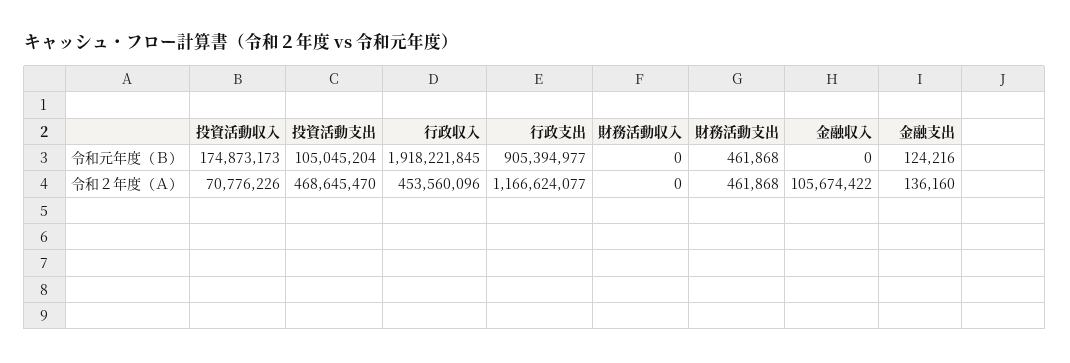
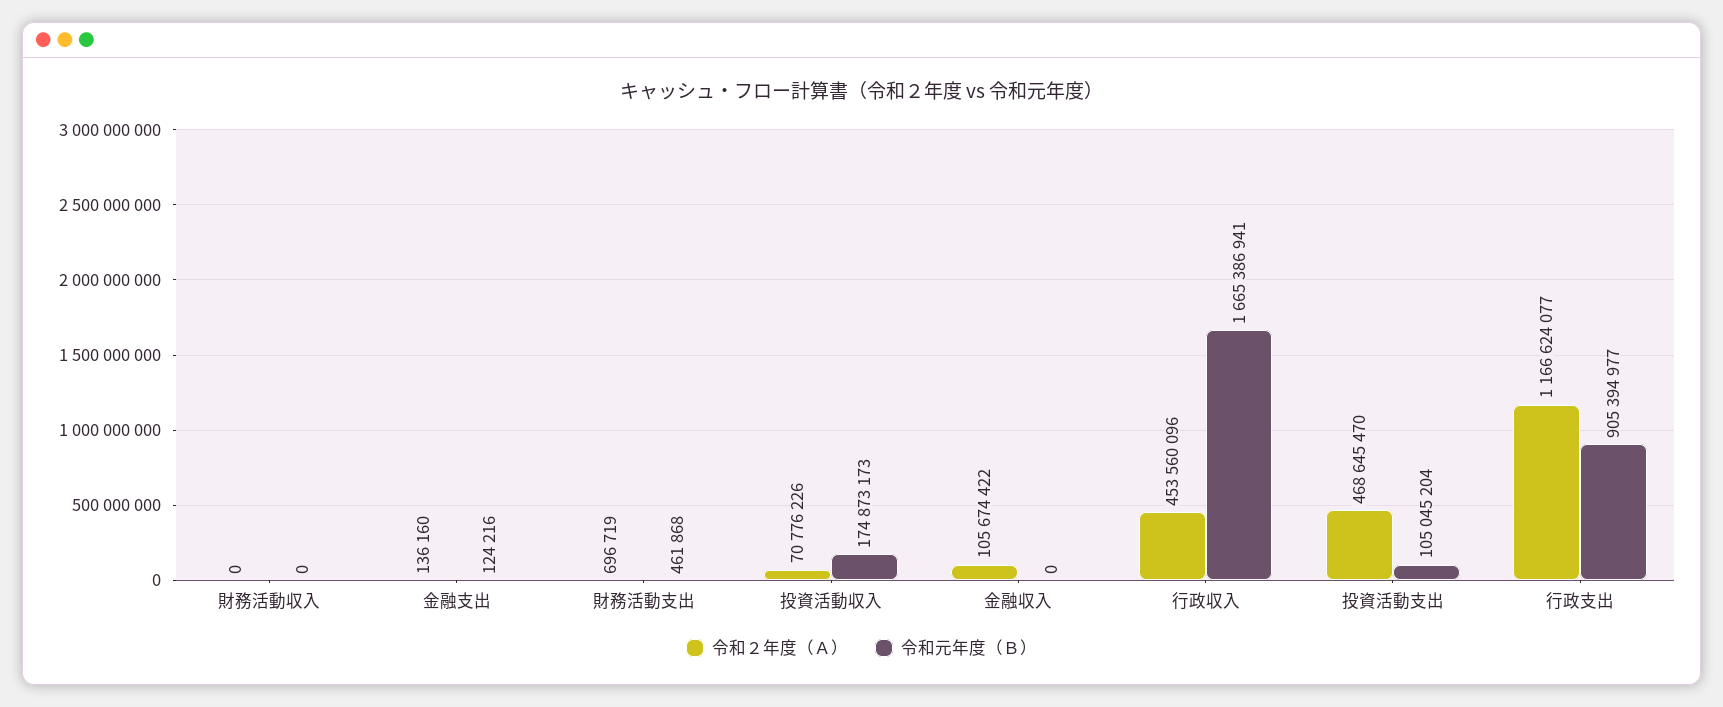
令和元年度（Ｂ）, 行政収入: 1918221845 -> 1665386941
令和２年度（Ａ）, 財務活動支出: 461868 -> 696719

